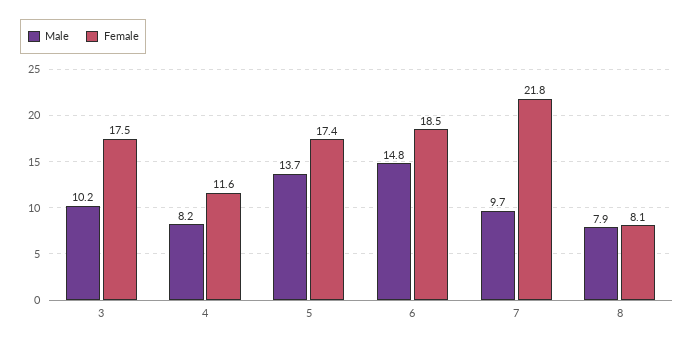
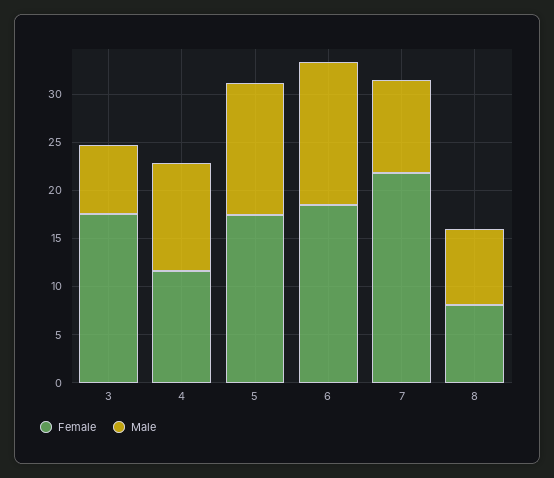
Male, 3: 10.2 -> 7
Male, 4: 8.2 -> 11

